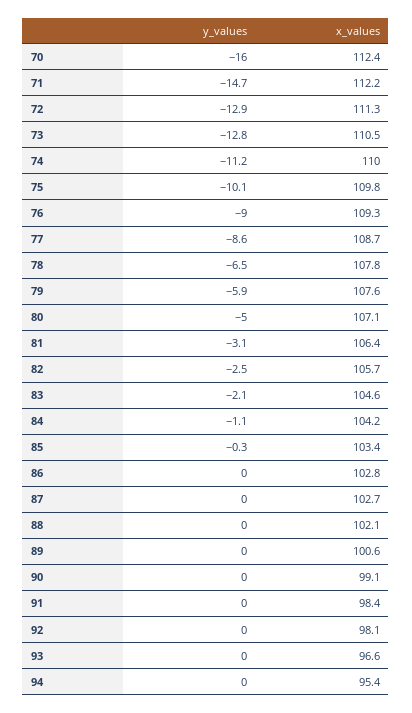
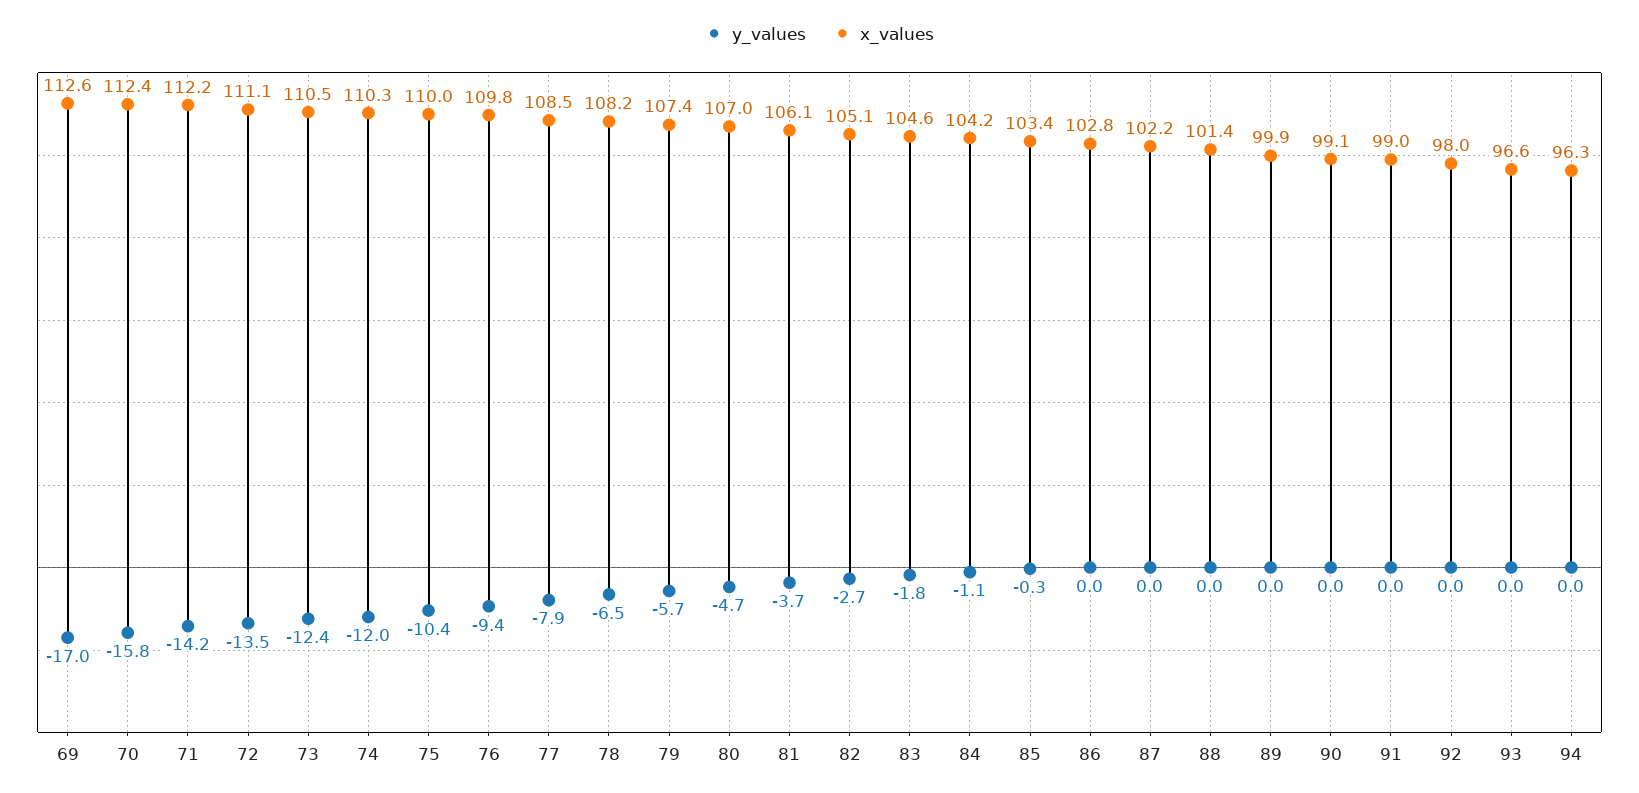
y_values, 70: -16 -> -15.8
y_values, 71: -14.7 -> -14.2
y_values, 72: -12.9 -> -13.5
x_values, 72: 111.3 -> 111.1
y_values, 73: -12.8 -> -12.4
y_values, 74: -11.2 -> -12
x_values, 74: 110 -> 110.3
y_values, 75: -10.1 -> -10.4
x_values, 75: 109.8 -> 110
y_values, 76: -9 -> -9.4
x_values, 76: 109.3 -> 109.8
y_values, 77: -8.6 -> -7.9
x_values, 77: 108.7 -> 108.5
x_values, 78: 107.8 -> 108.2
y_values, 79: -5.9 -> -5.7
x_values, 79: 107.6 -> 107.4
y_values, 80: -5 -> -4.7
x_values, 80: 107.1 -> 107
y_values, 81: -3.1 -> -3.7
x_values, 81: 106.4 -> 106.1
y_values, 82: -2.5 -> -2.7
x_values, 82: 105.7 -> 105.1
y_values, 83: -2.1 -> -1.8
x_values, 87: 102.7 -> 102.2
x_values, 88: 102.1 -> 101.4
x_values, 89: 100.6 -> 99.9
x_values, 91: 98.4 -> 99
x_values, 92: 98.1 -> 98
x_values, 94: 95.4 -> 96.3
y_values, 69: none -> -17
x_values, 69: none -> 112.6

